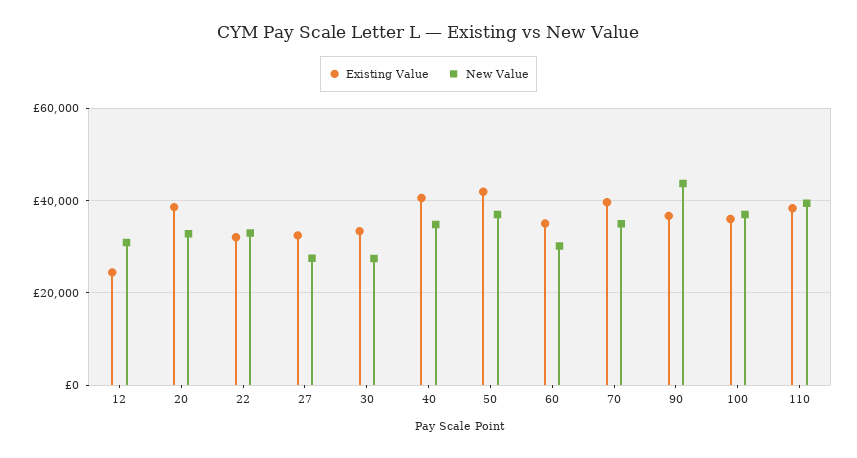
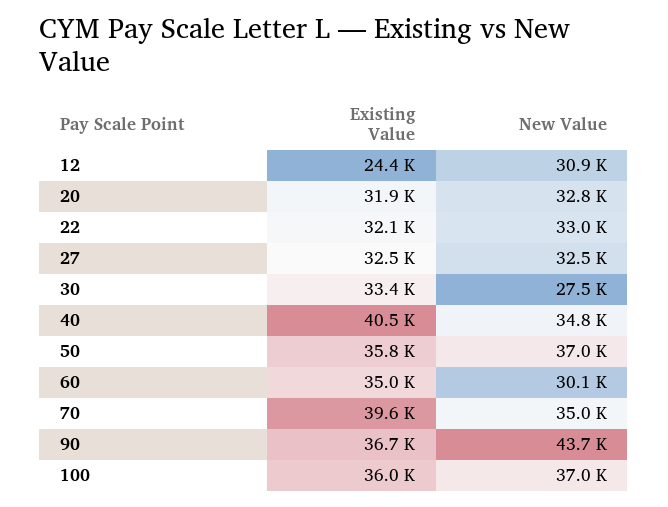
Existing Value, 20: 38000 -> 31900
New Value, 27: 28000 -> 32500
Existing Value, 50: 42000 -> 35800
Existing Value, 110: 38000 -> none
New Value, 110: 40000 -> none

